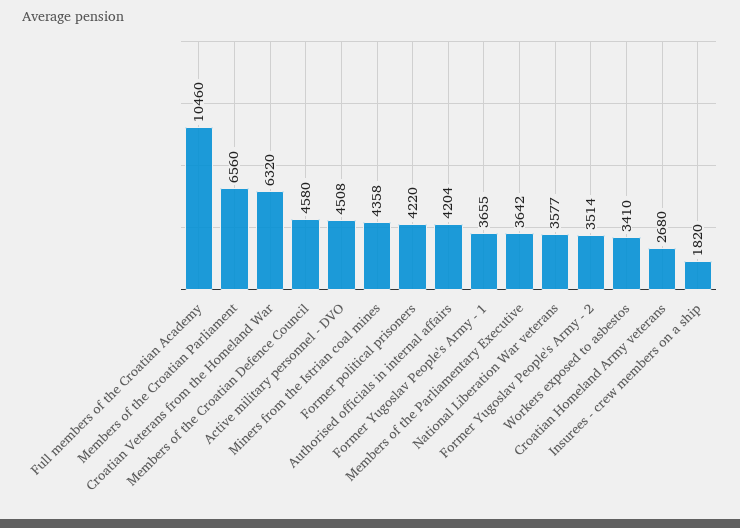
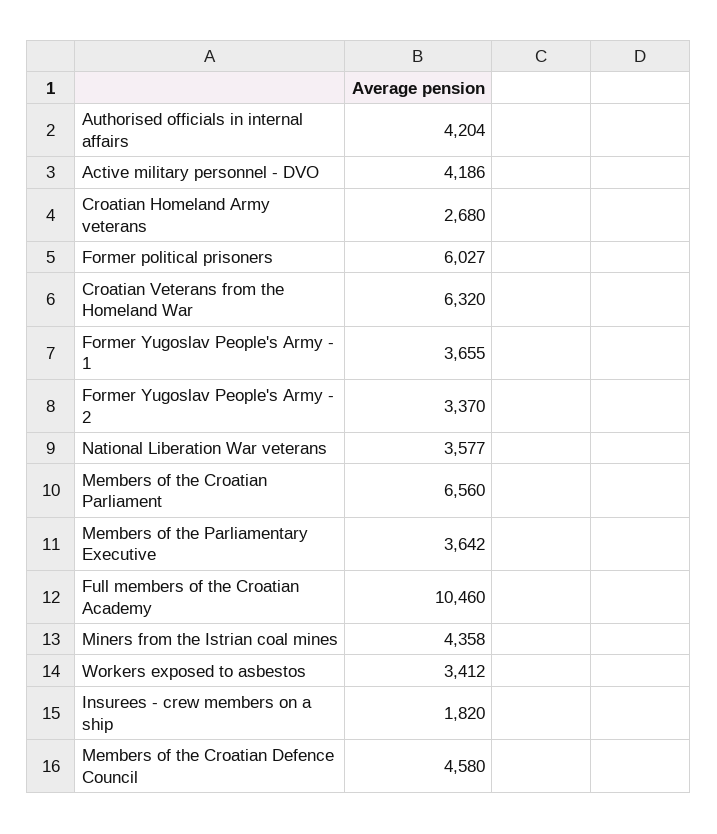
Active military personnel - DVO: 4508 -> 4186
Former political prisoners: 4220 -> 6027
Former Yugoslav People's Army - 2: 3514 -> 3370
Workers exposed to asbestos: 3410 -> 3412

